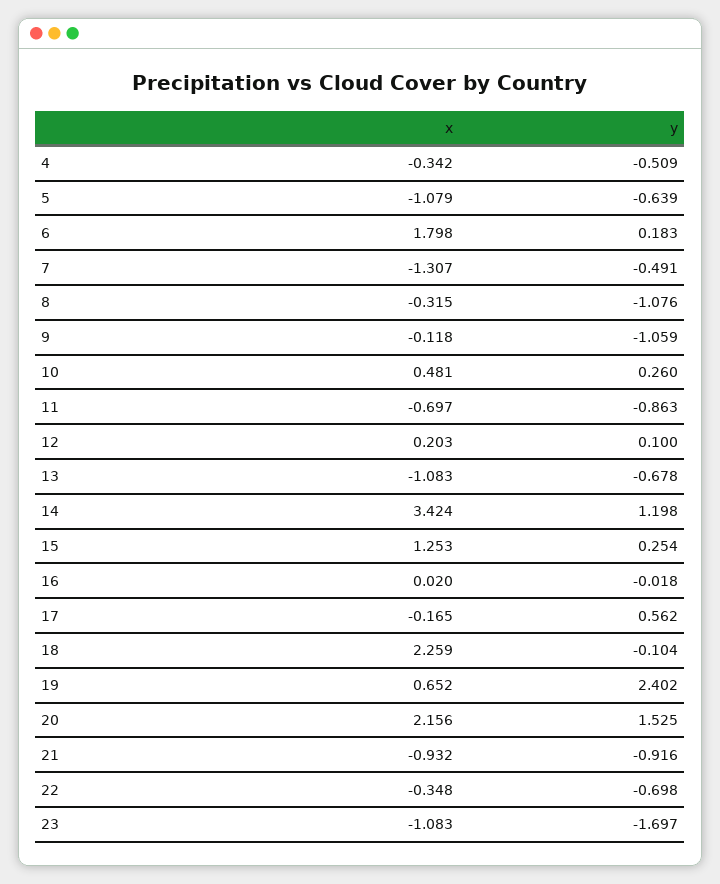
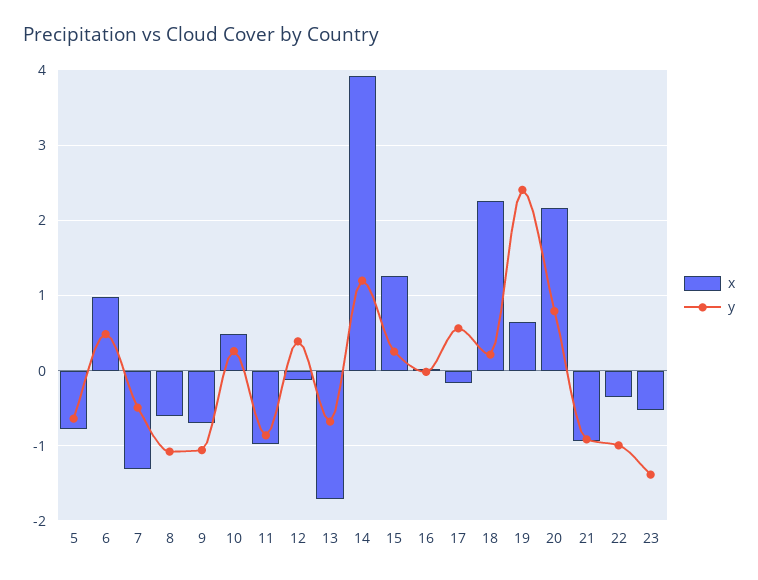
x, 4: -0.342 -> none
y, 4: -0.509 -> none
x, 5: -1.079 -> -0.8
x, 6: 1.798 -> 1
y, 6: 0.183 -> 0.5
x, 8: -0.315 -> -0.6
x, 9: -0.118 -> -0.7
x, 11: -0.697 -> -1
x, 12: 0.203 -> -0.1
y, 12: 0.1 -> 0.4
x, 13: -1.083 -> -1.7
x, 14: 3.424 -> 3.9
y, 18: -0.104 -> 0.2
y, 20: 1.525 -> 0.8
y, 22: -0.698 -> -1
x, 23: -1.083 -> -0.5
y, 23: -1.697 -> -1.4

